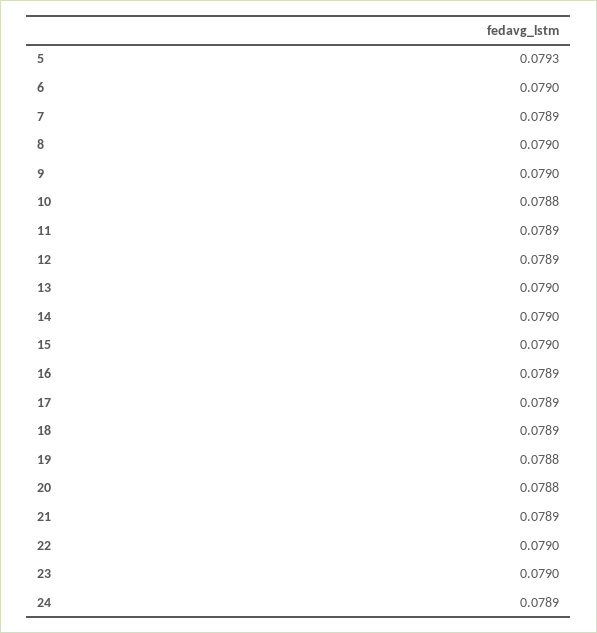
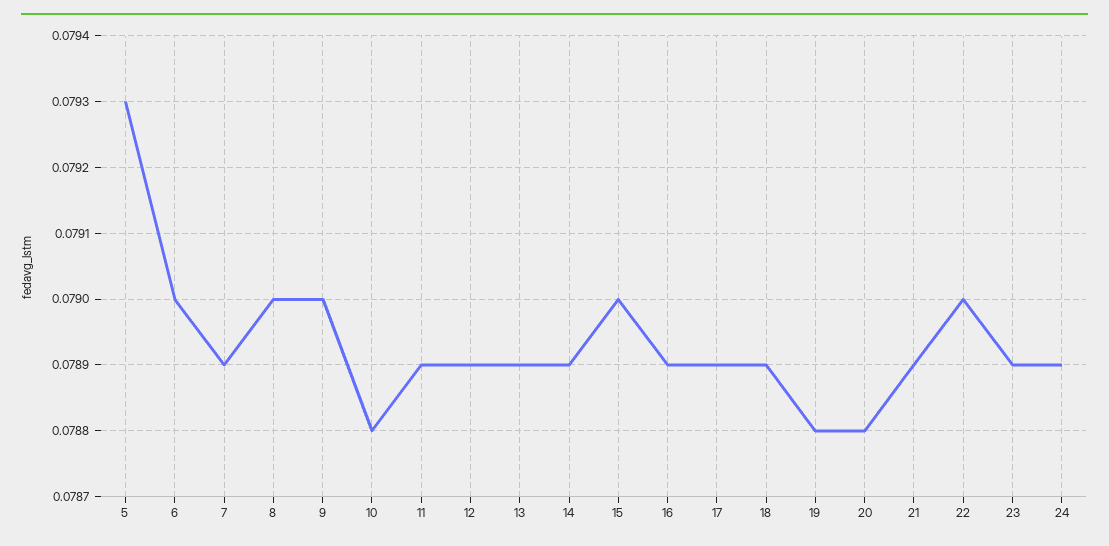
13: 0.079 -> 0.0789
14: 0.079 -> 0.0789
23: 0.079 -> 0.0789

